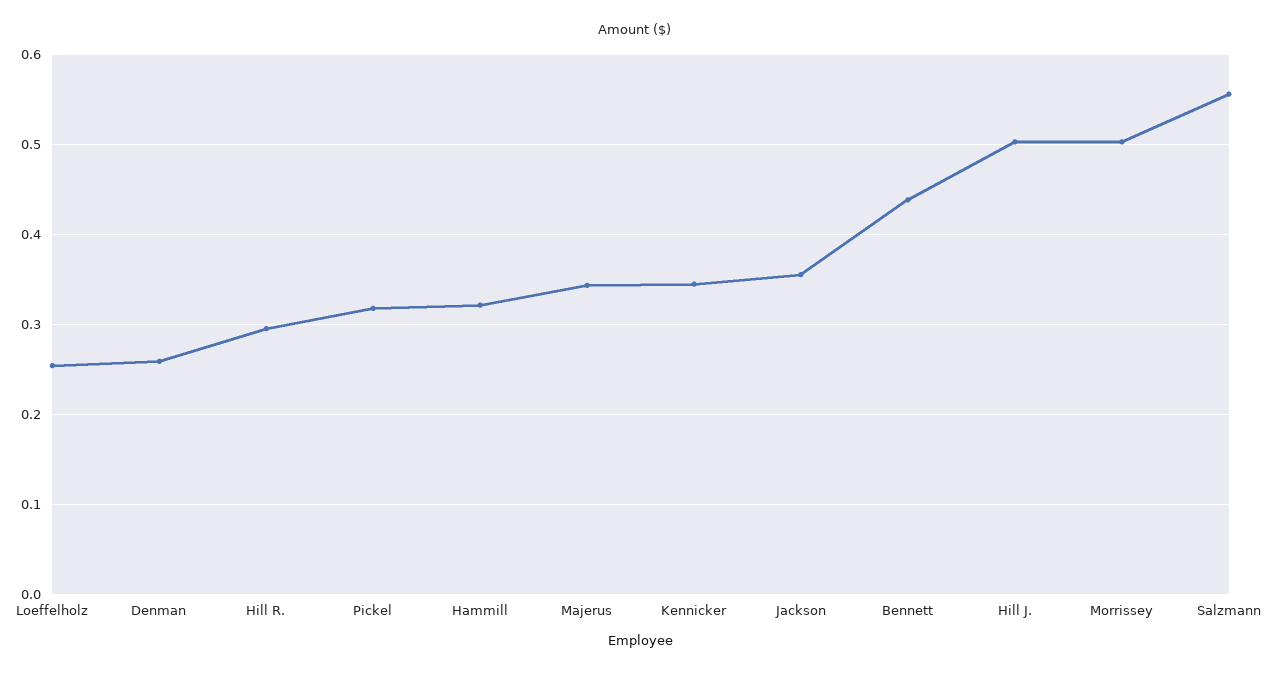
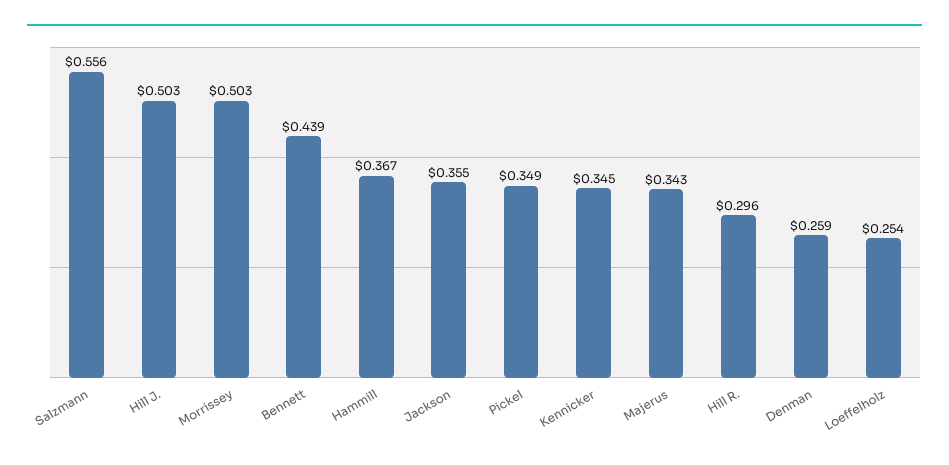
Pickel: 0.32 -> 0.349
Hammill: 0.32 -> 0.367

